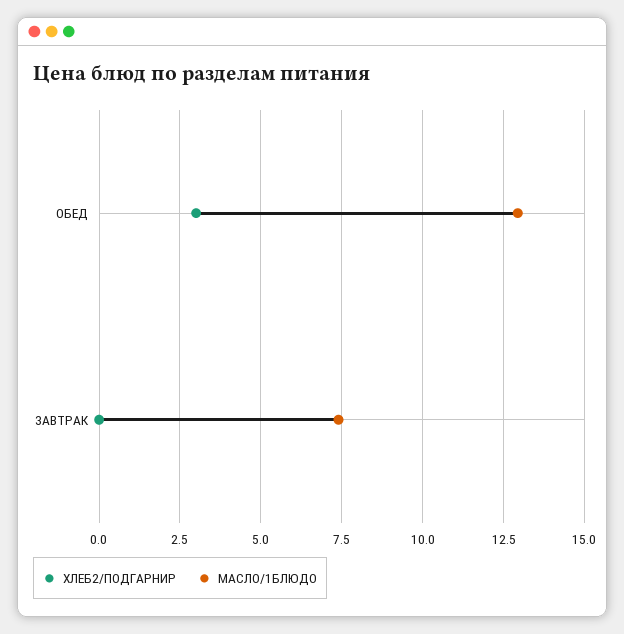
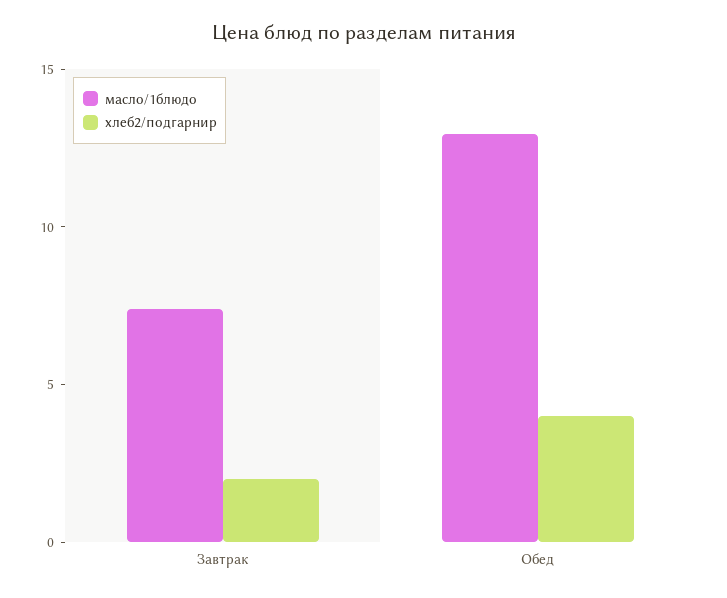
ХЛЕБ2/ПОДГАРНИР, ОБЕД: 3 -> 4
ХЛЕБ2/ПОДГАРНИР, ЗАВТРАК: 0 -> 2

